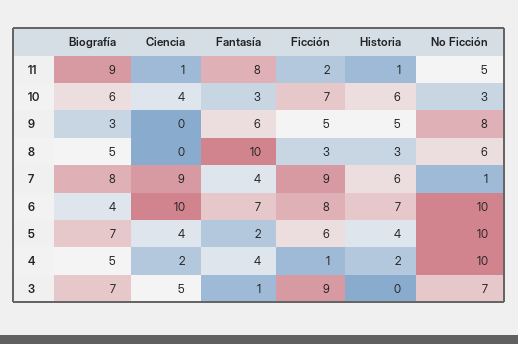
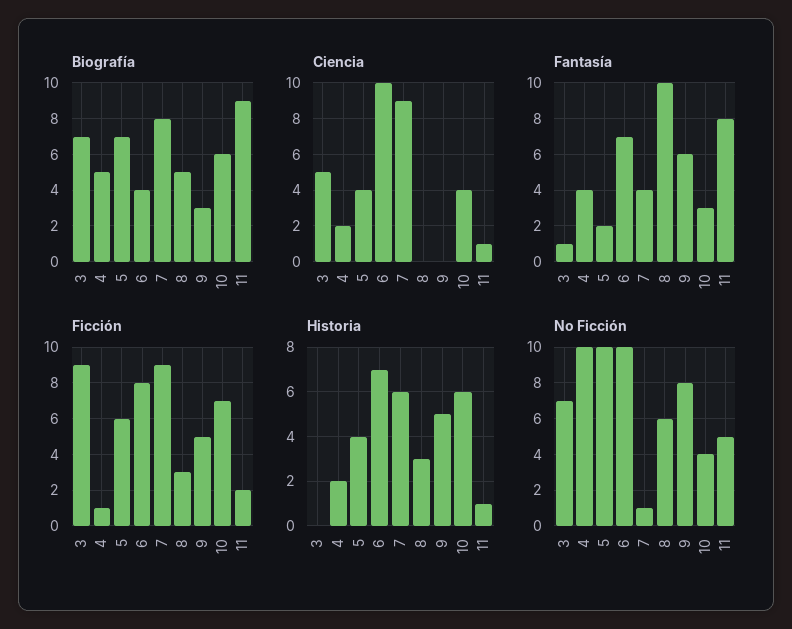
No Ficción, 10: 3 -> 4

